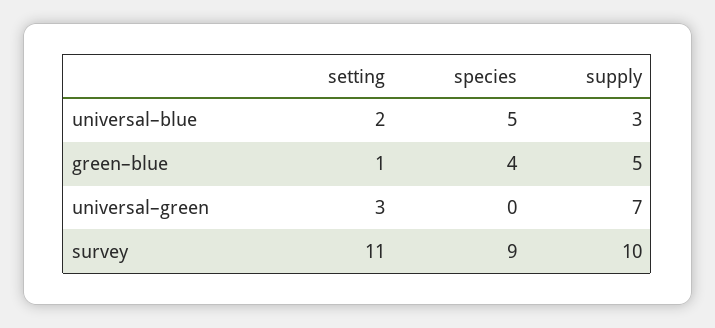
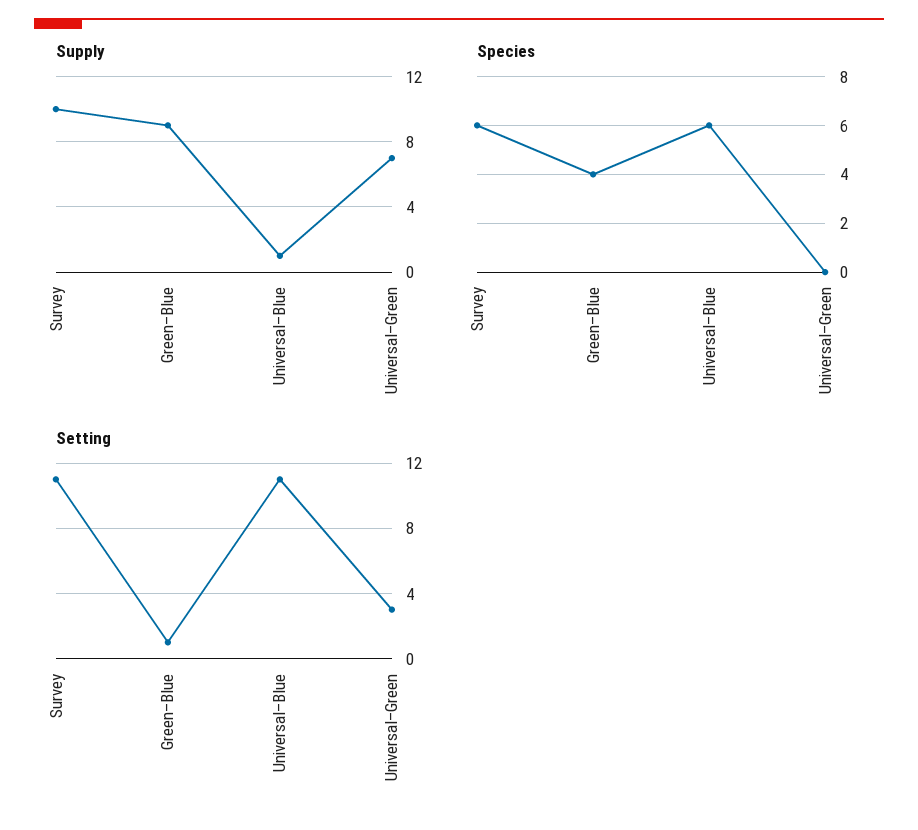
setting, universal–blue: 2 -> 11
species, universal–blue: 5 -> 6
supply, universal–blue: 3 -> 1
supply, green–blue: 5 -> 9
species, survey: 9 -> 6

